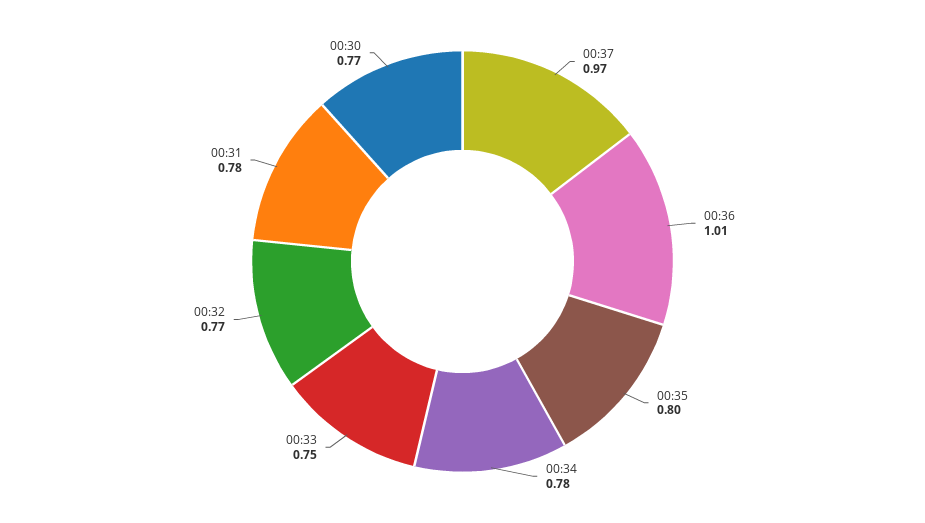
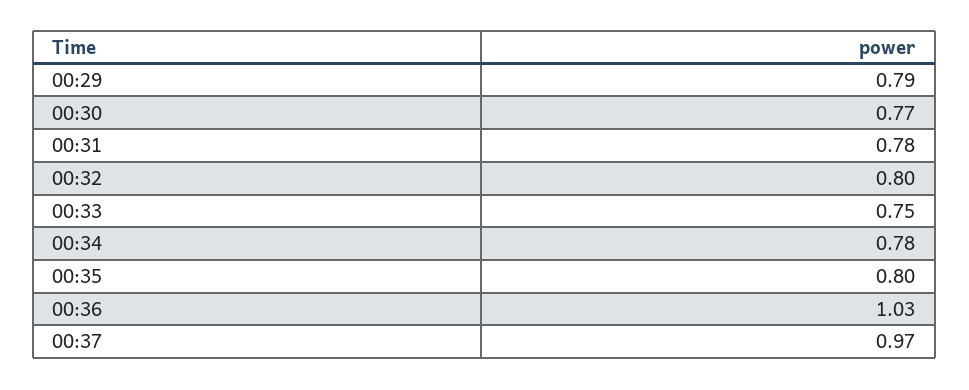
00:36: 1.01 -> 1.03
00:32: 0.77 -> 0.8
00:29: none -> 0.79

